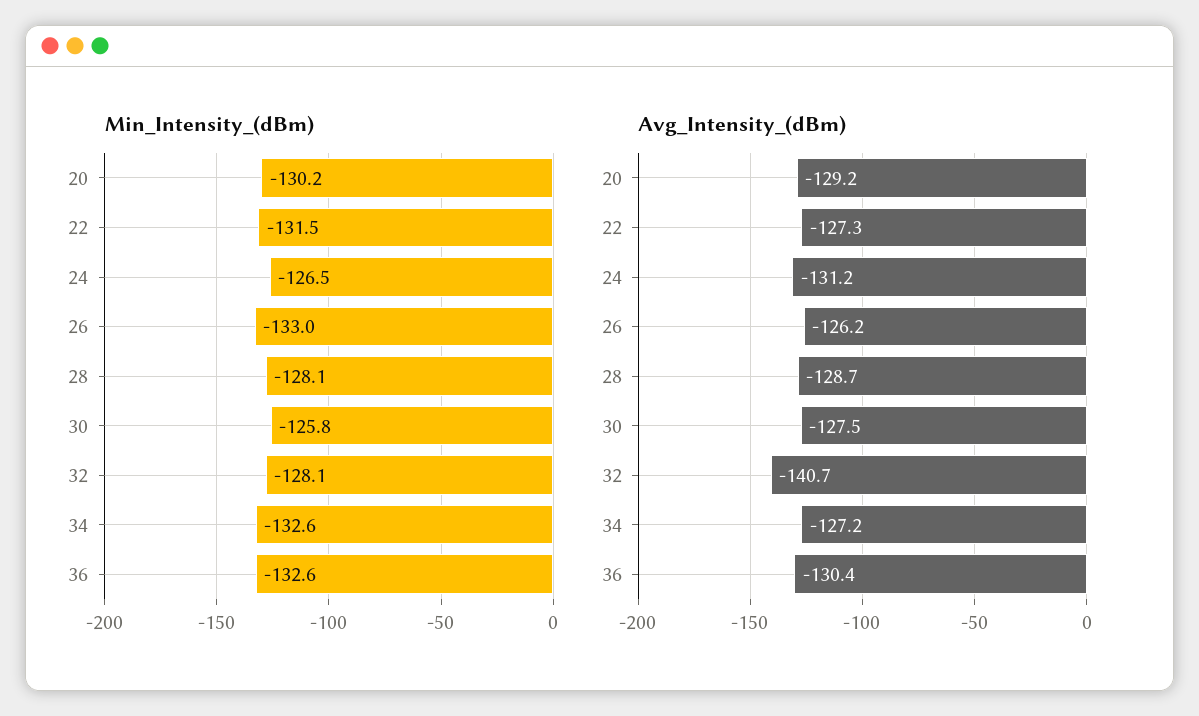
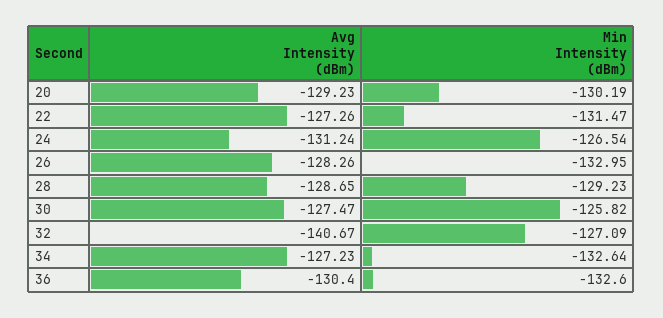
Min_Intensity_(dBm), 28: -128.1 -> -129.23
Min_Intensity_(dBm), 32: -128.1 -> -127.09
Avg_Intensity_(dBm), 26: -126.2 -> -128.26

